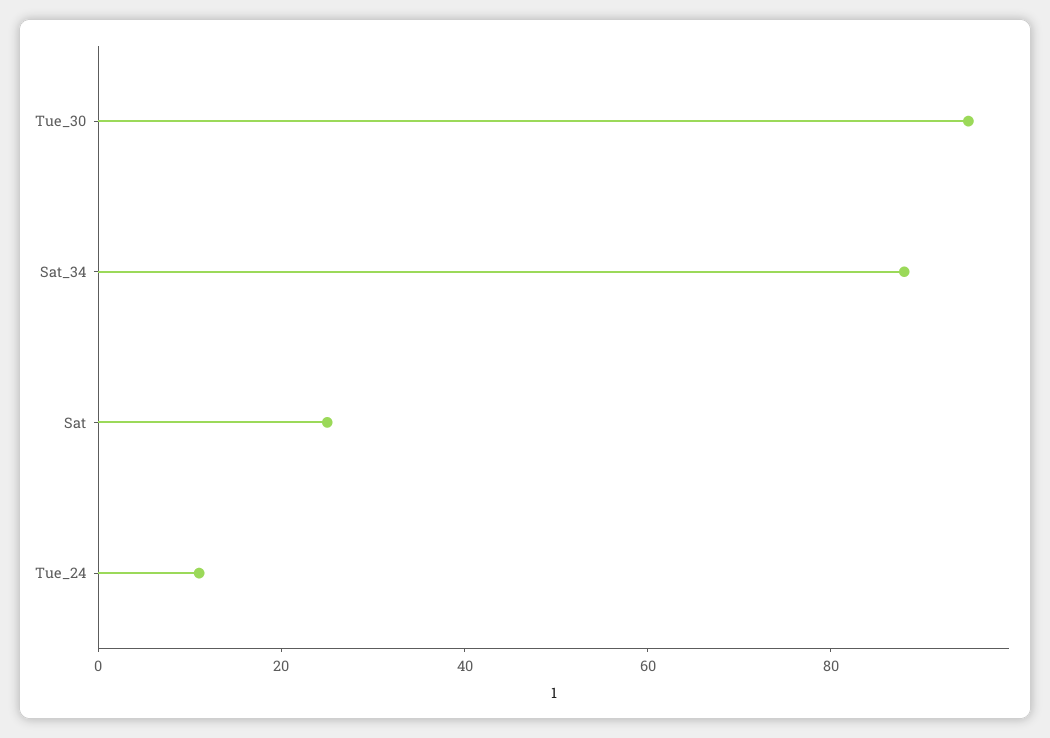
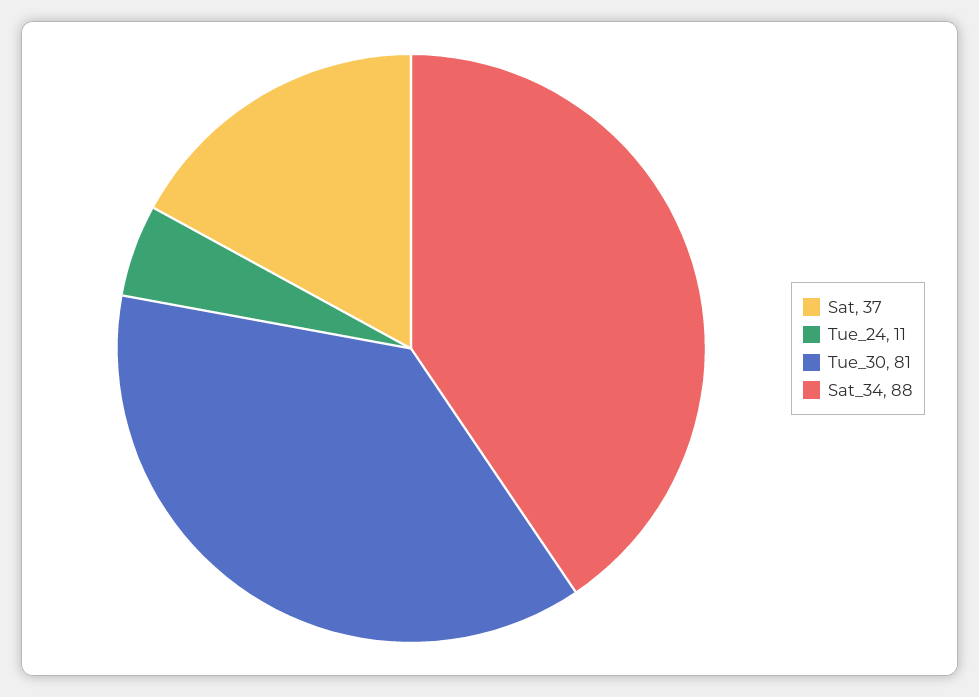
Tue_30: 95 -> 81
Sat: 25 -> 37

